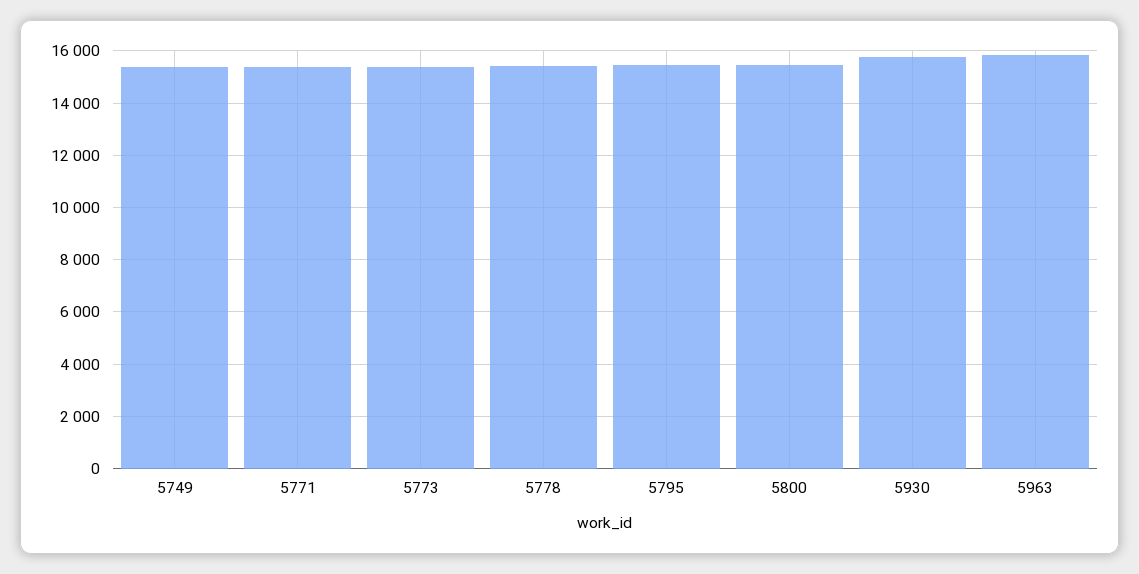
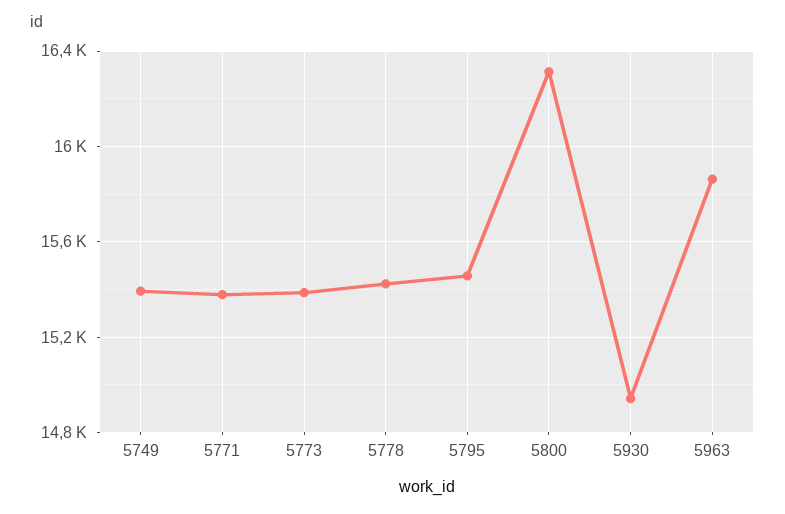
5800: 15500 -> 16300
5930: 15750 -> 14950

